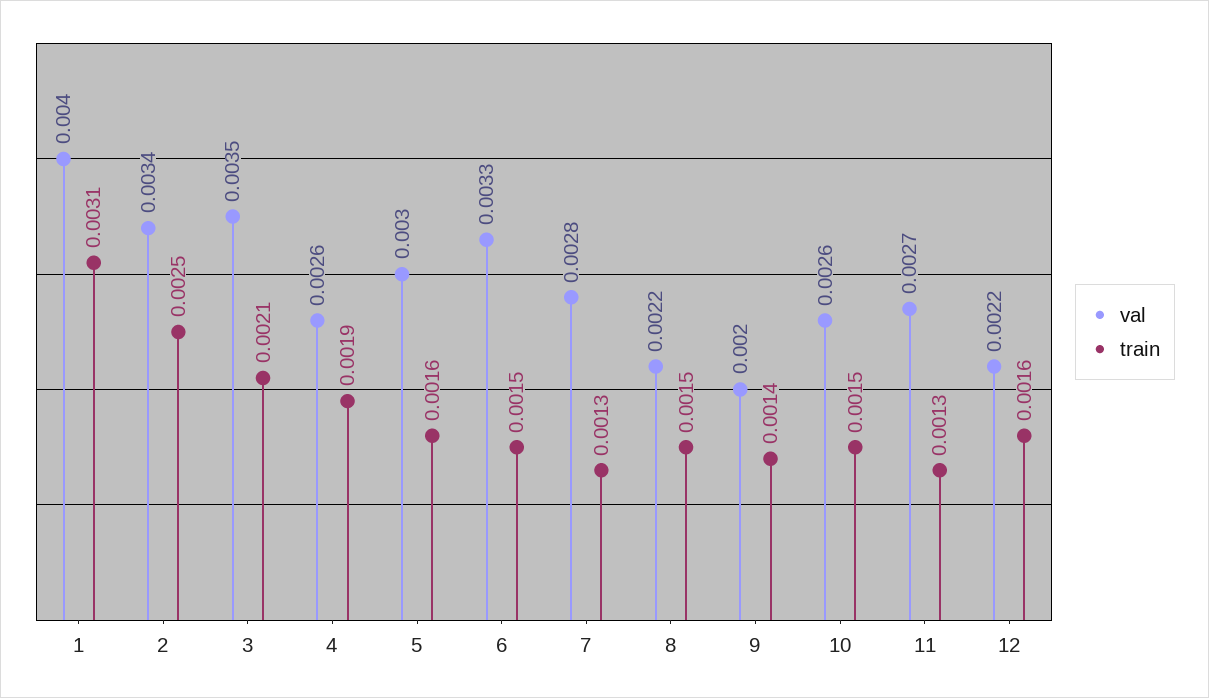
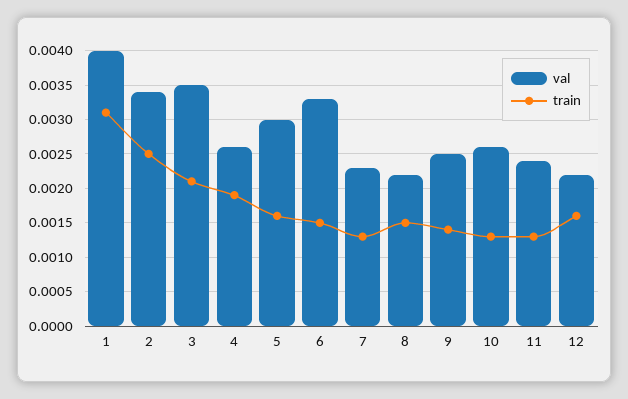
val, 7: 0.0028 -> 0.0023
val, 9: 0.002 -> 0.0025
train, 10: 0.0015 -> 0.0013
val, 11: 0.0027 -> 0.0024

